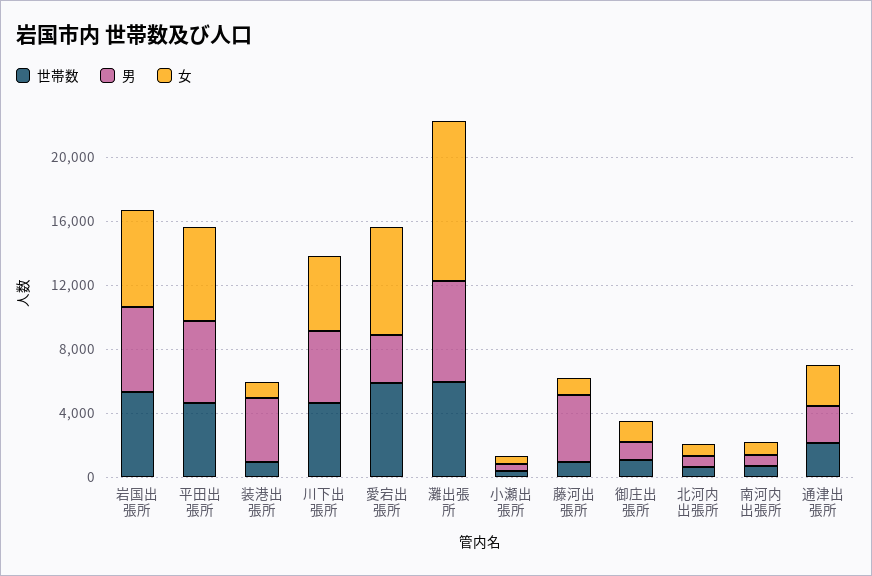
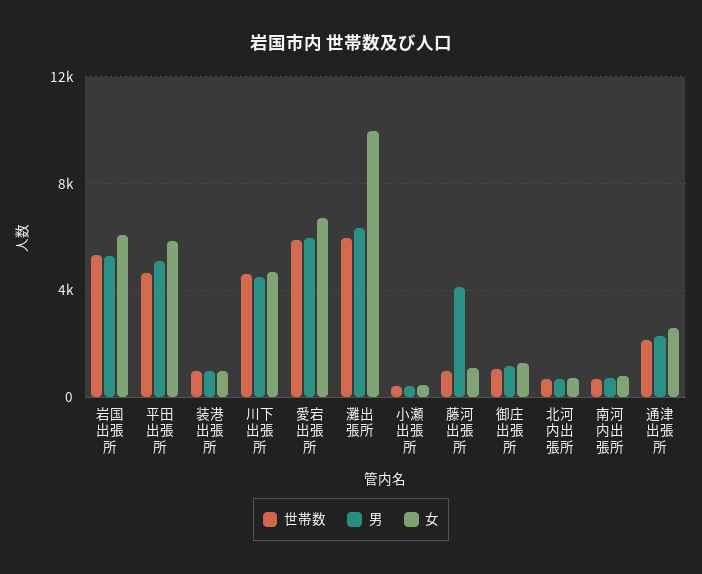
男, 装港出張所: 4000 -> 1000
男, 愛宕出張所: 3000 -> 6000

